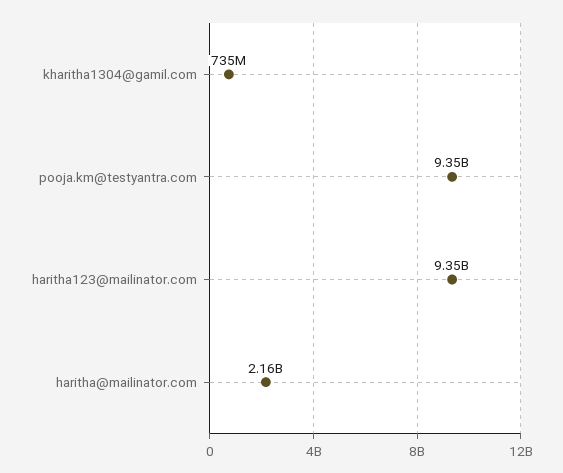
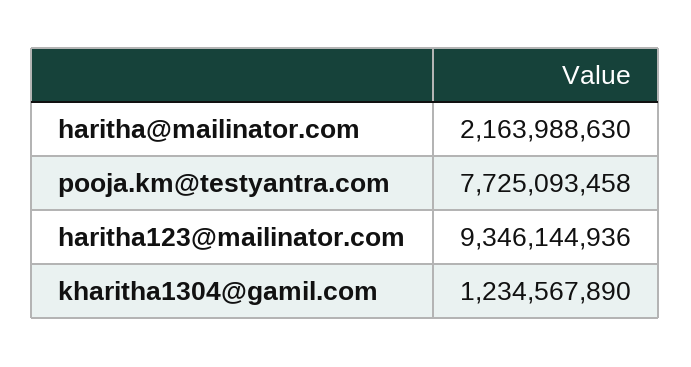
kharitha1304@gamil.com: 735000000 -> 1234567890
pooja.km@testyantra.com: 9350000000 -> 7725093458

